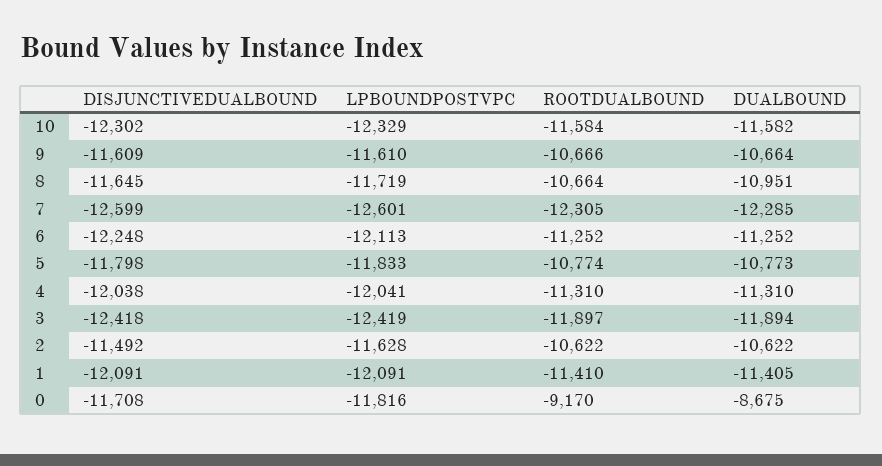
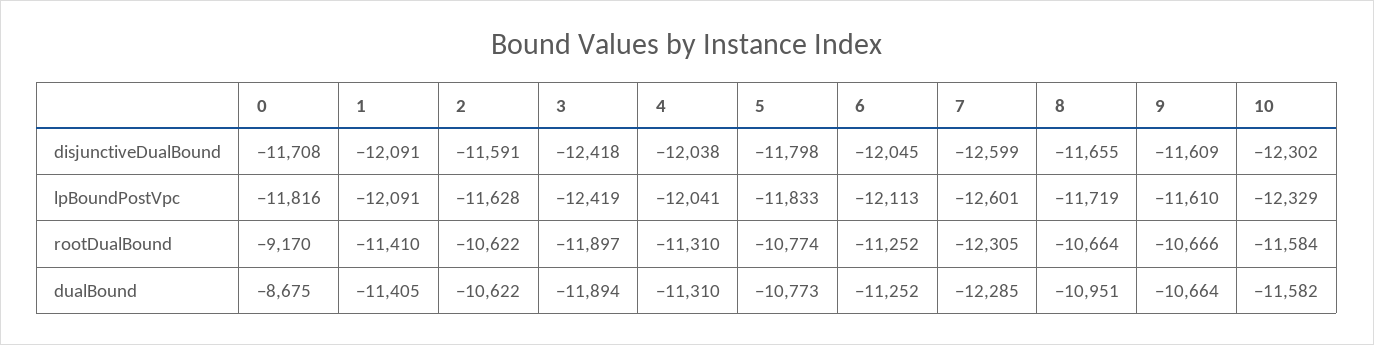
DISJUNCTIVEDUALBOUND, 8: -11645 -> -11655
DISJUNCTIVEDUALBOUND, 6: -12248 -> -12045
DISJUNCTIVEDUALBOUND, 2: -11492 -> -11591

